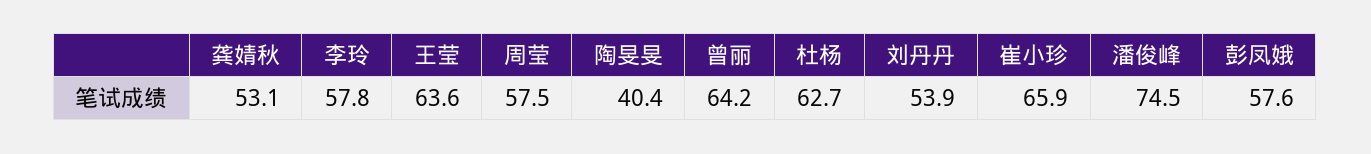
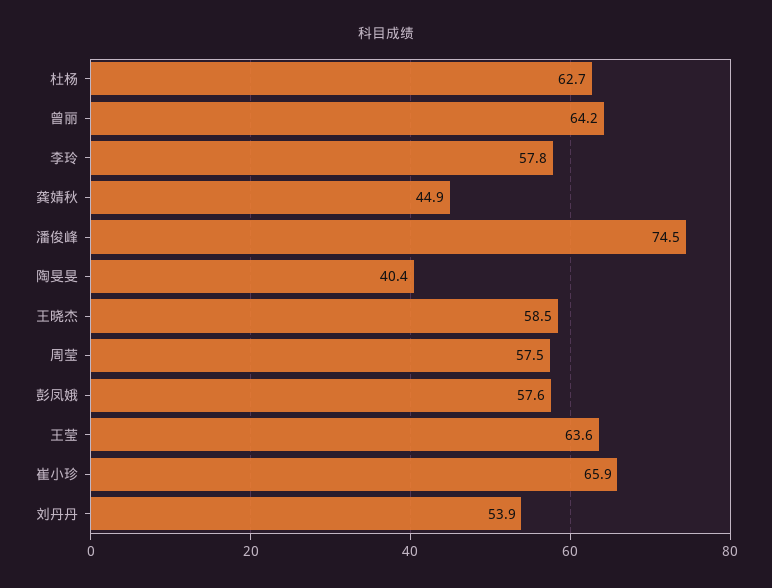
龚婧秋: 53.1 -> 44.9
王晓杰: none -> 58.5

